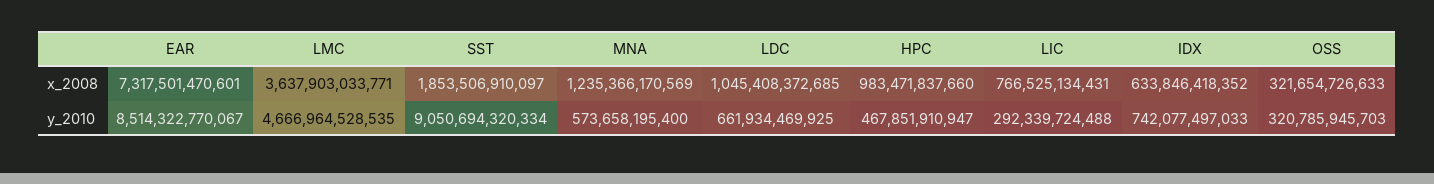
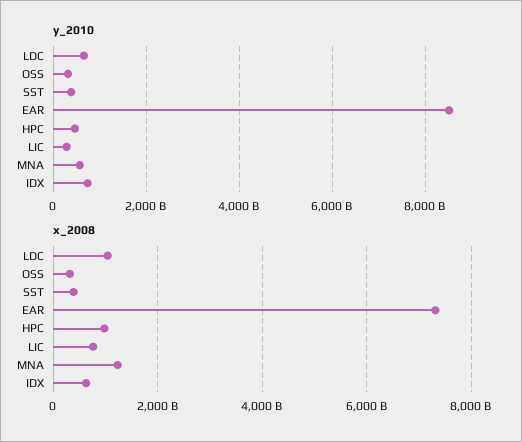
x_2008, LMC: 3637903033771 -> none
x_2008, SST: 1853506910097 -> 400000000000
y_2010, LMC: 4666964528535 -> none
y_2010, SST: 9050694320334 -> 400000000000

